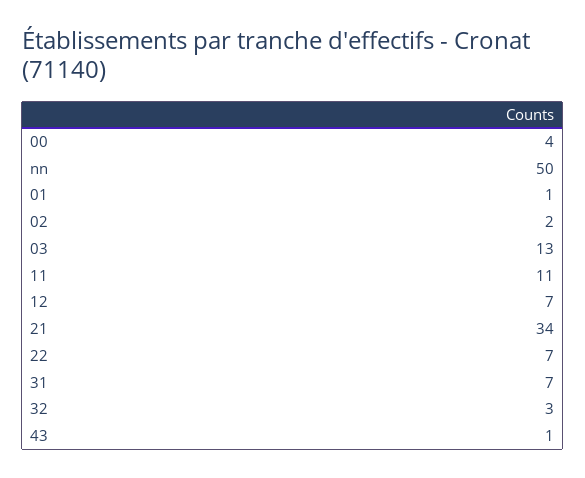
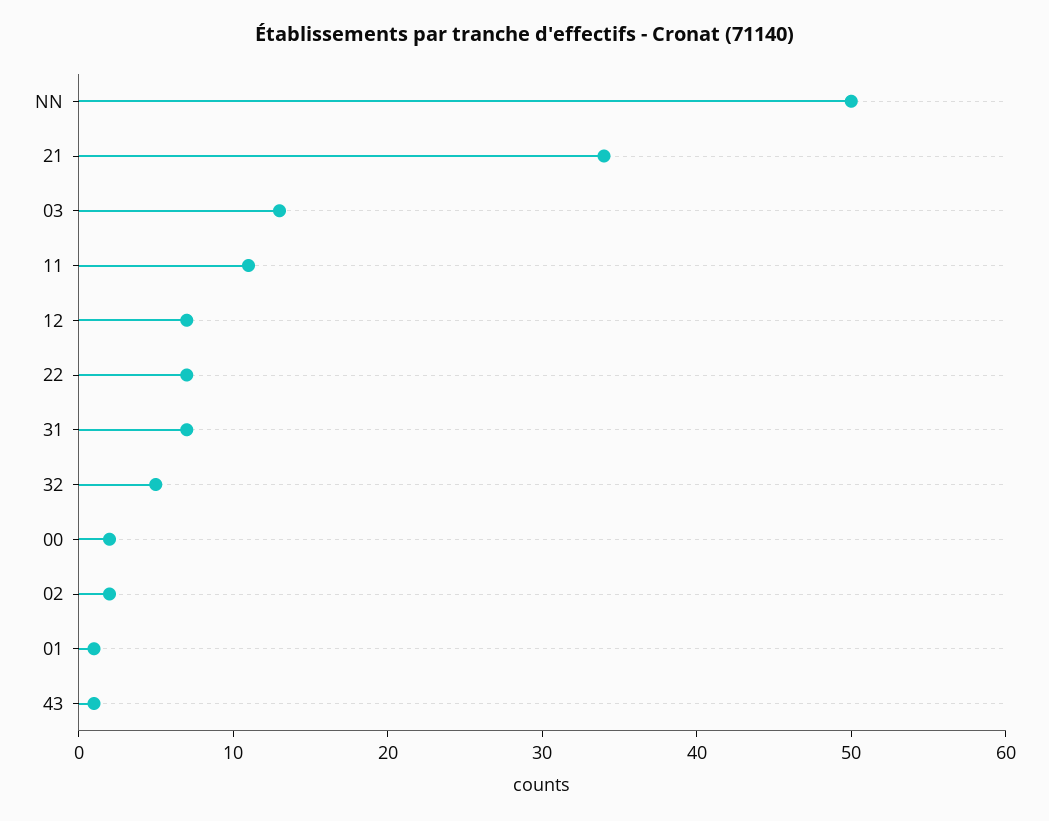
00: 4 -> 2
32: 3 -> 5

